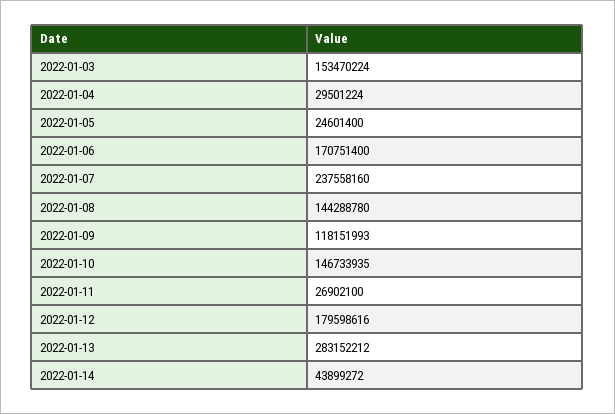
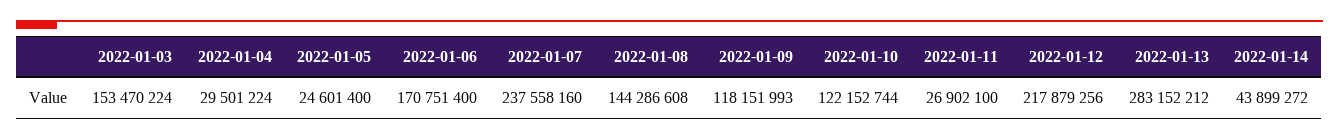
2022-01-08: 144288780 -> 144286608
2022-01-10: 146733935 -> 122152744
2022-01-12: 179598616 -> 217879256

